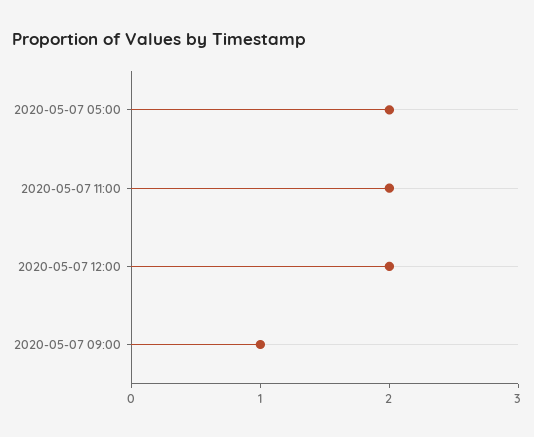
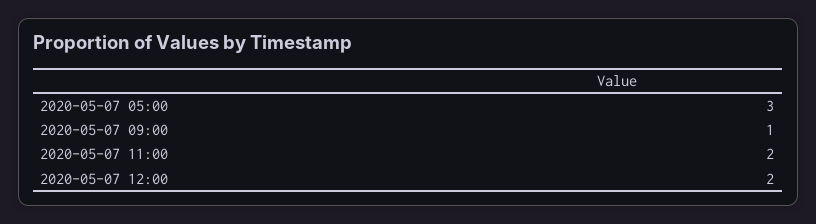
2020-05-07 05:00: 2 -> 3

